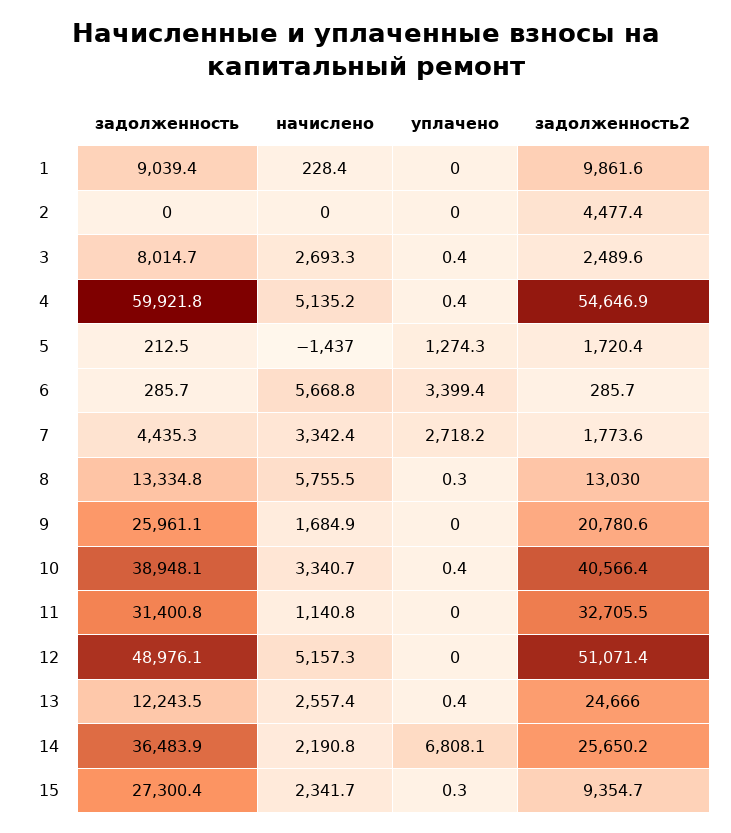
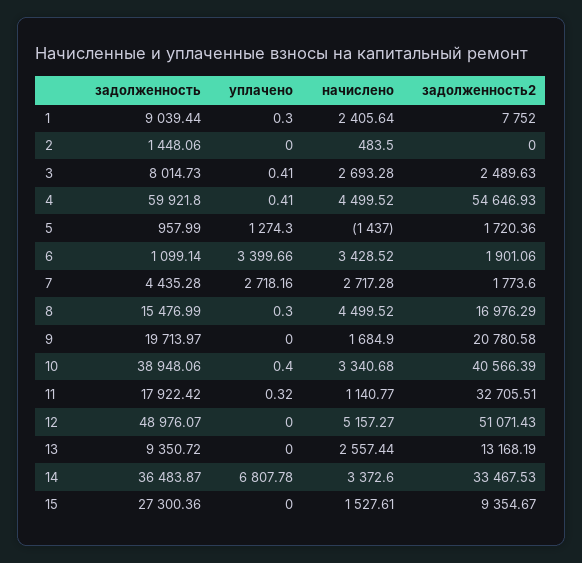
начислено, 1: 228.4 -> 2405.64
уплачено, 1: 0 -> 0.3
задолженность2, 1: 9861.6 -> 7752
задолженность, 2: 0 -> 1448.06
начислено, 2: 0 -> 483.5
задолженность2, 2: 4477.4 -> 0
начислено, 4: 5135.2 -> 4499.52
задолженность, 5: 212.5 -> 957.99
задолженность, 6: 285.7 -> 1099.14
начислено, 6: 5668.8 -> 3428.52
уплачено, 6: 3399.4 -> 3399.66
задолженность2, 6: 285.7 -> 1901.06
начислено, 7: 3342.4 -> 2717.28
задолженность, 8: 13334.8 -> 15476.99
начислено, 8: 5755.5 -> 4499.52
задолженность2, 8: 13030 -> 16976.29
задолженность, 9: 25961.1 -> 19713.97
задолженность, 11: 31400.8 -> 17922.42
уплачено, 11: 0 -> 0.32
задолженность, 13: 12243.5 -> 9350.72
уплачено, 13: 0.4 -> 0
задолженность2, 13: 24666 -> 13168.19
начислено, 14: 2190.8 -> 3372.6
уплачено, 14: 6808.1 -> 6807.78
задолженность2, 14: 25650.2 -> 33467.53
начислено, 15: 2341.7 -> 1527.61
уплачено, 15: 0.3 -> 0

